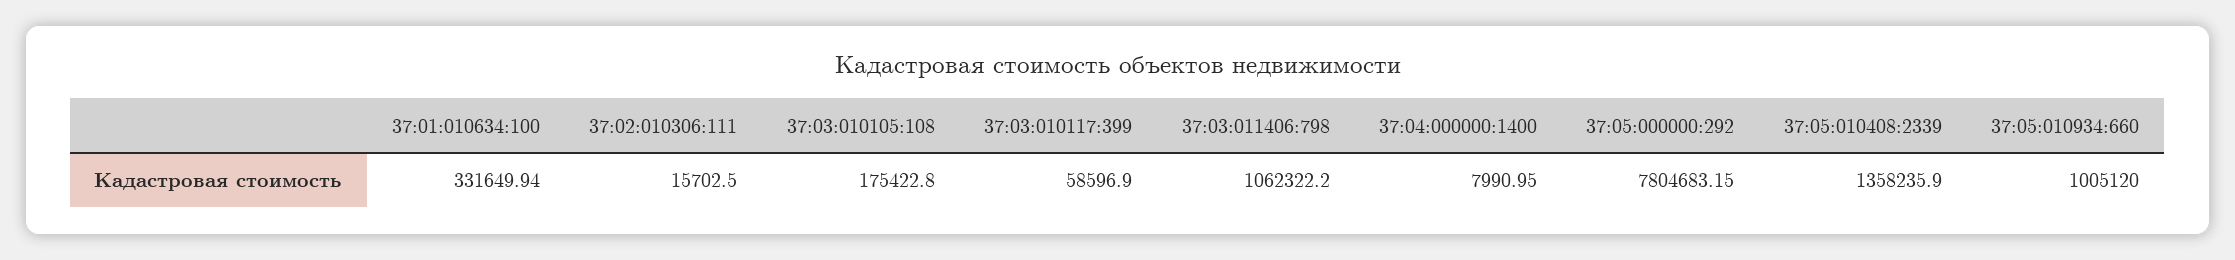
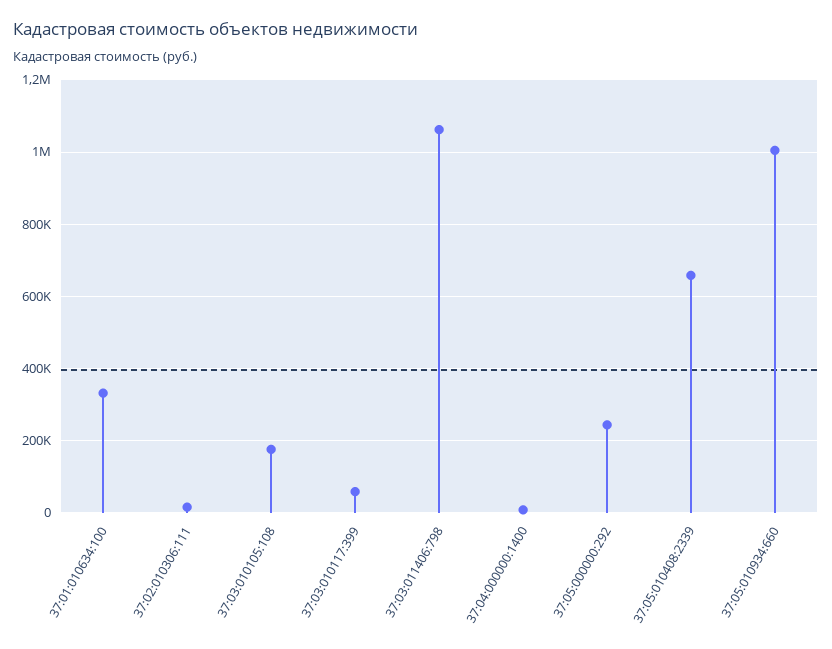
37:05:000000:292: 7804683.15 -> 240000
37:05:010408:2339: 1358235.9 -> 660000

